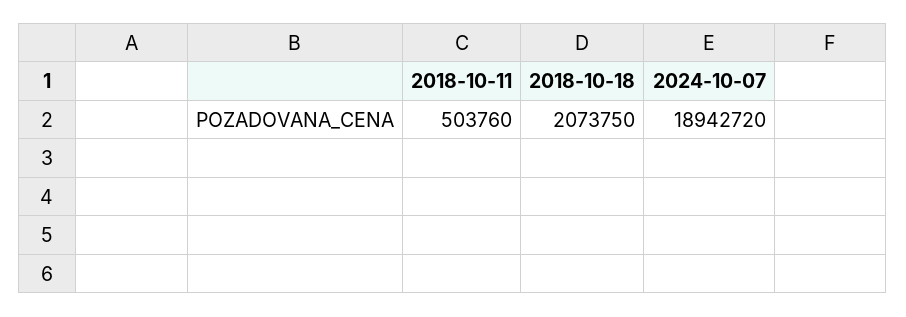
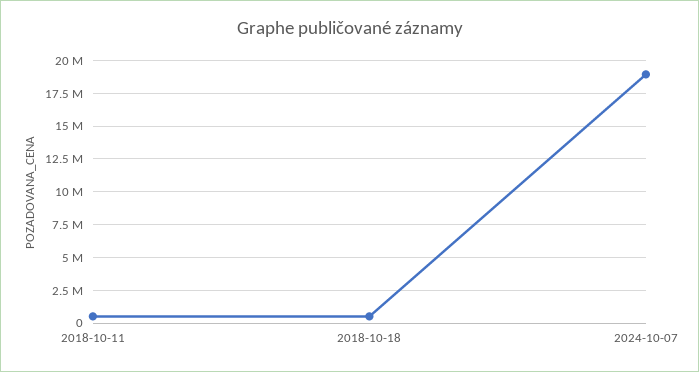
2018-10-18: 2073750 -> 500000

